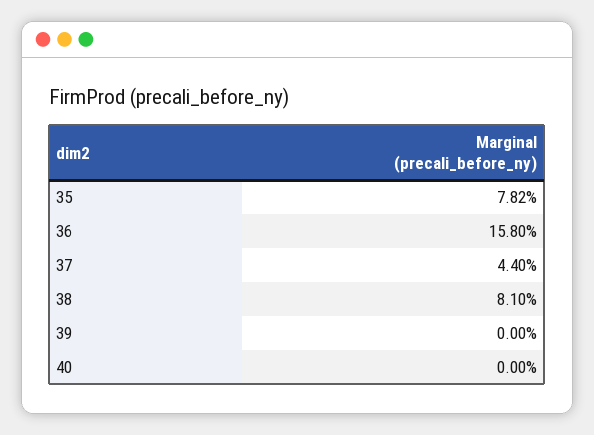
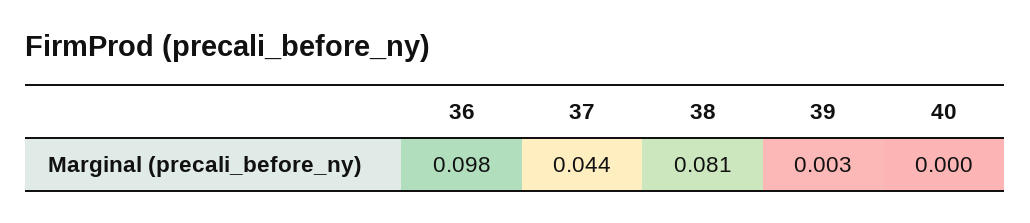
35: 0.0782 -> none
36: 0.158 -> 0.098
39: 0 -> 0.003

